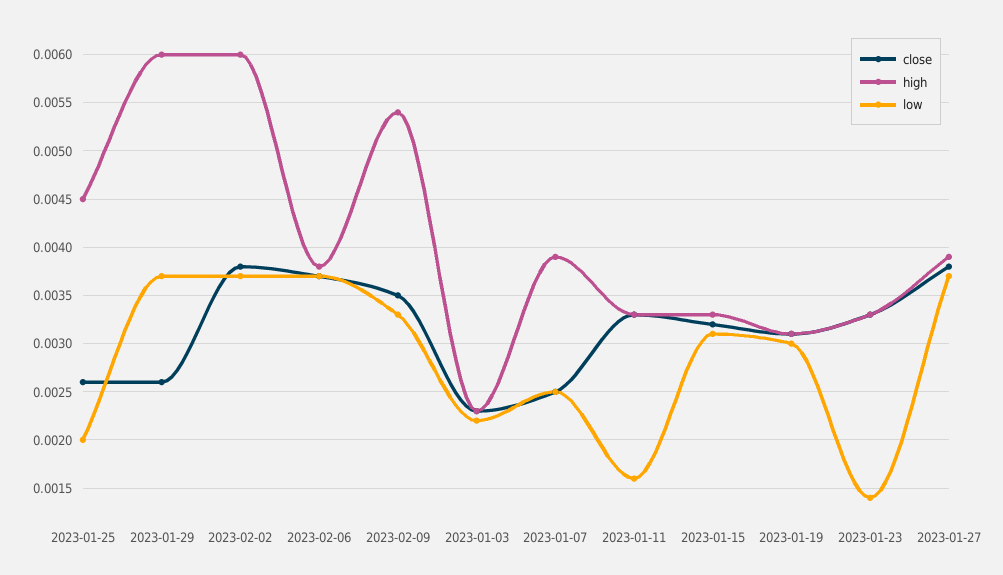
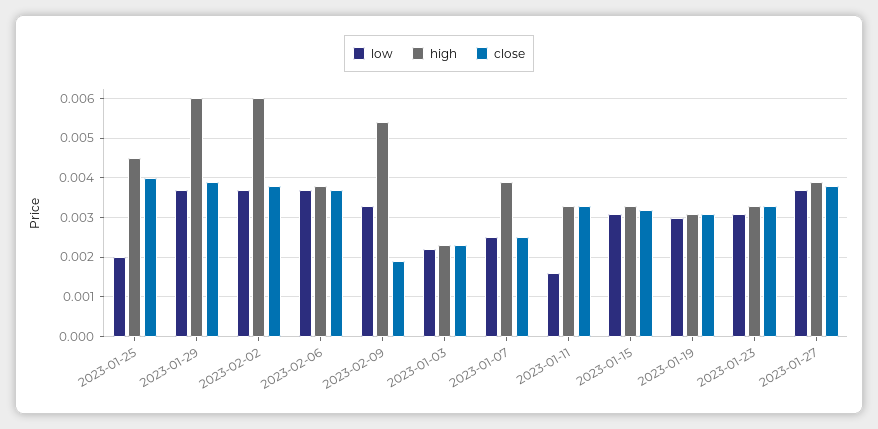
close, 2023-01-25: 0.0026 -> 0.004
close, 2023-01-29: 0.0026 -> 0.004
close, 2023-02-09: 0.0035 -> 0.002
low, 2023-01-23: 0.0014 -> 0.003

